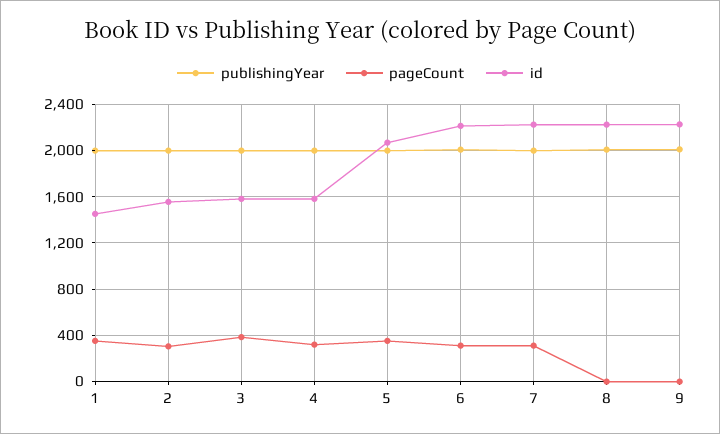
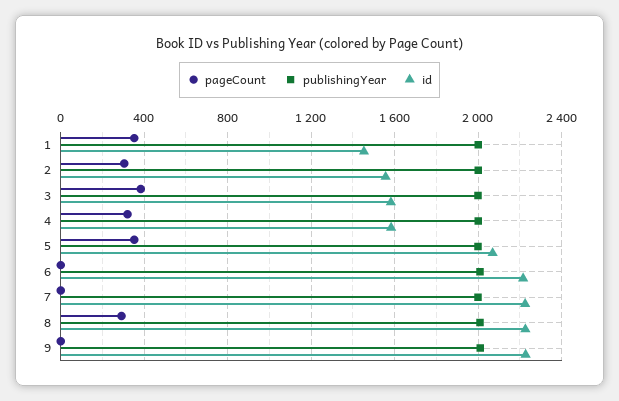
pageCount, 6: 300 -> 0
pageCount, 7: 300 -> 0
pageCount, 8: 0 -> 300

